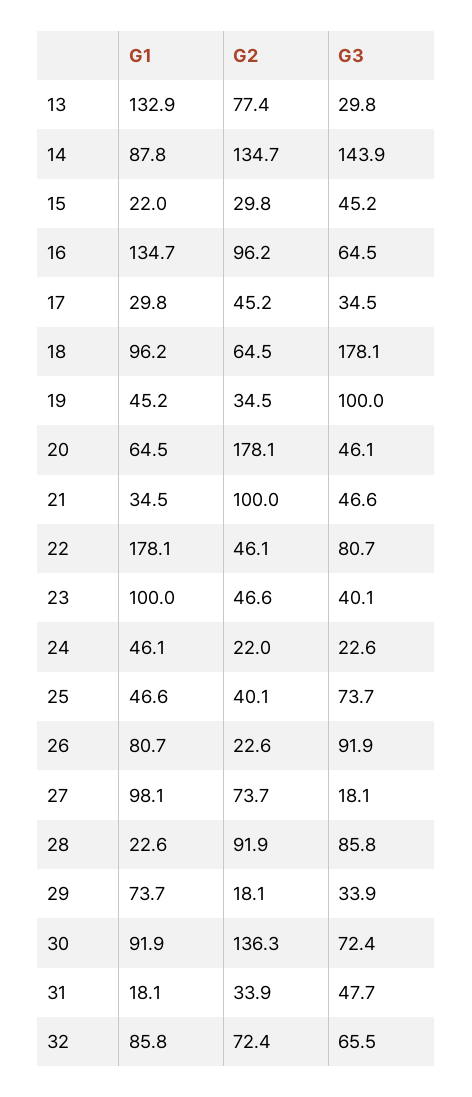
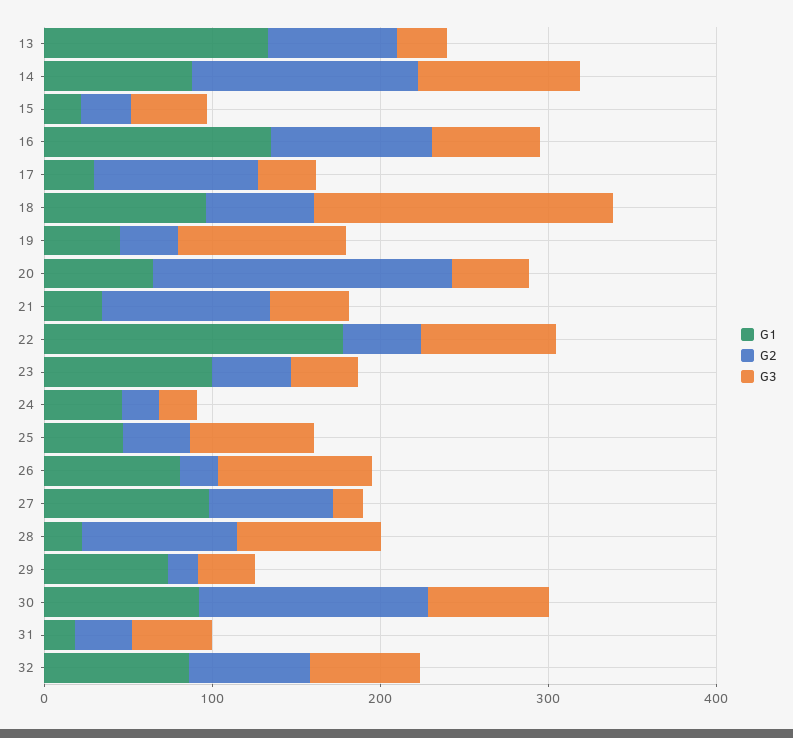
G3, 14: 143.9 -> 100
G2, 17: 45.2 -> 100

